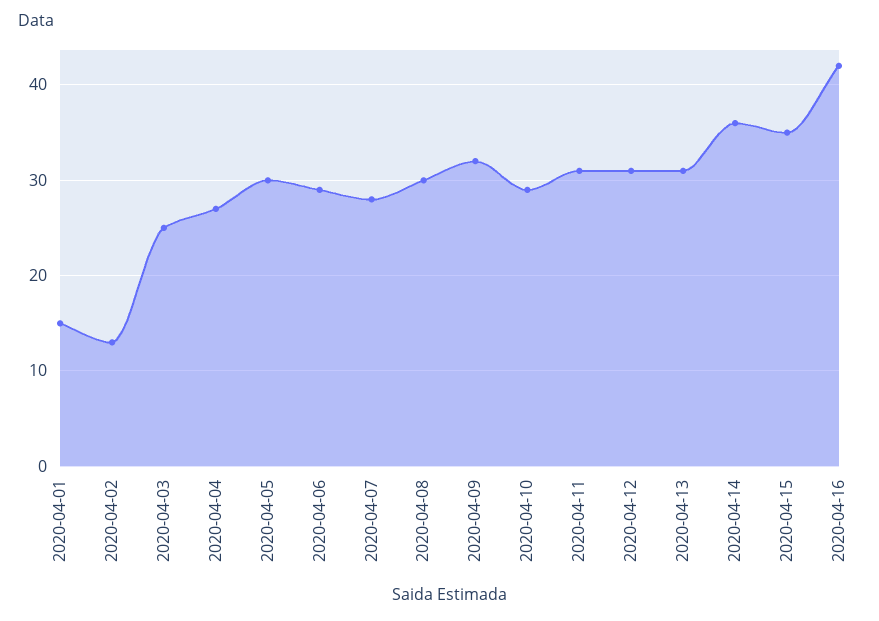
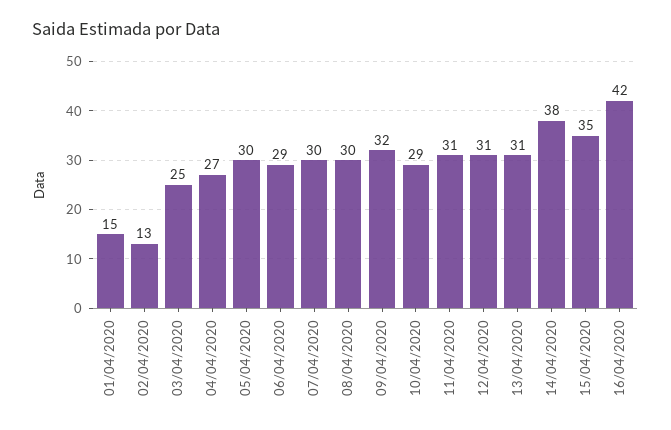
2020-04-07: 28 -> 30
2020-04-14: 36 -> 38

